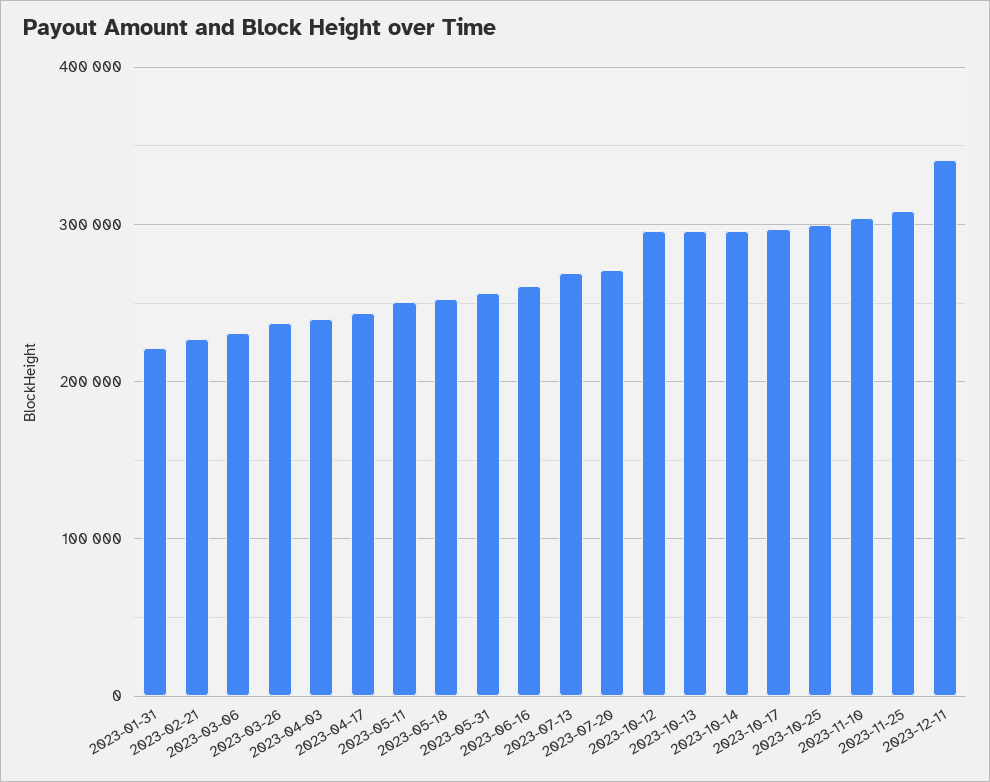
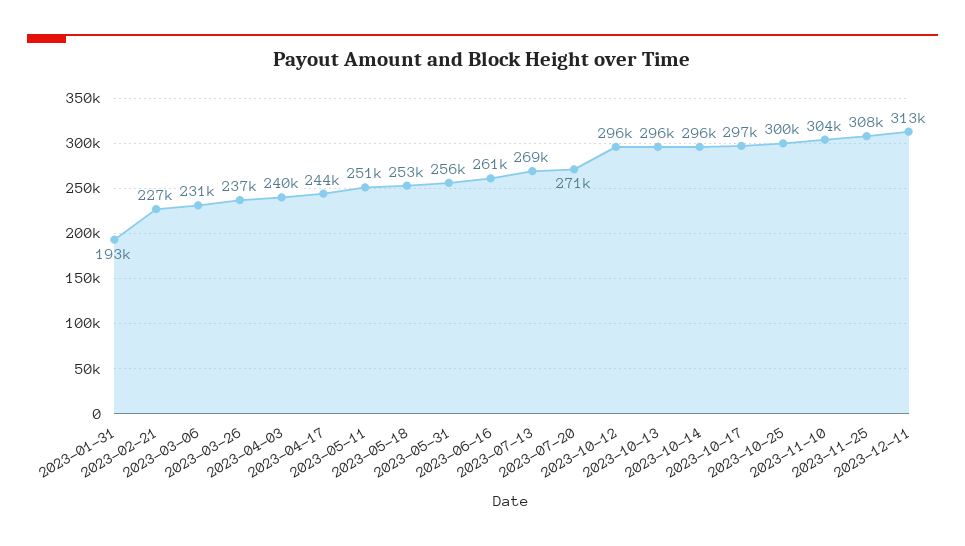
2023-01-31: 220000 -> 193000
2023-12-11: 340000 -> 313000

